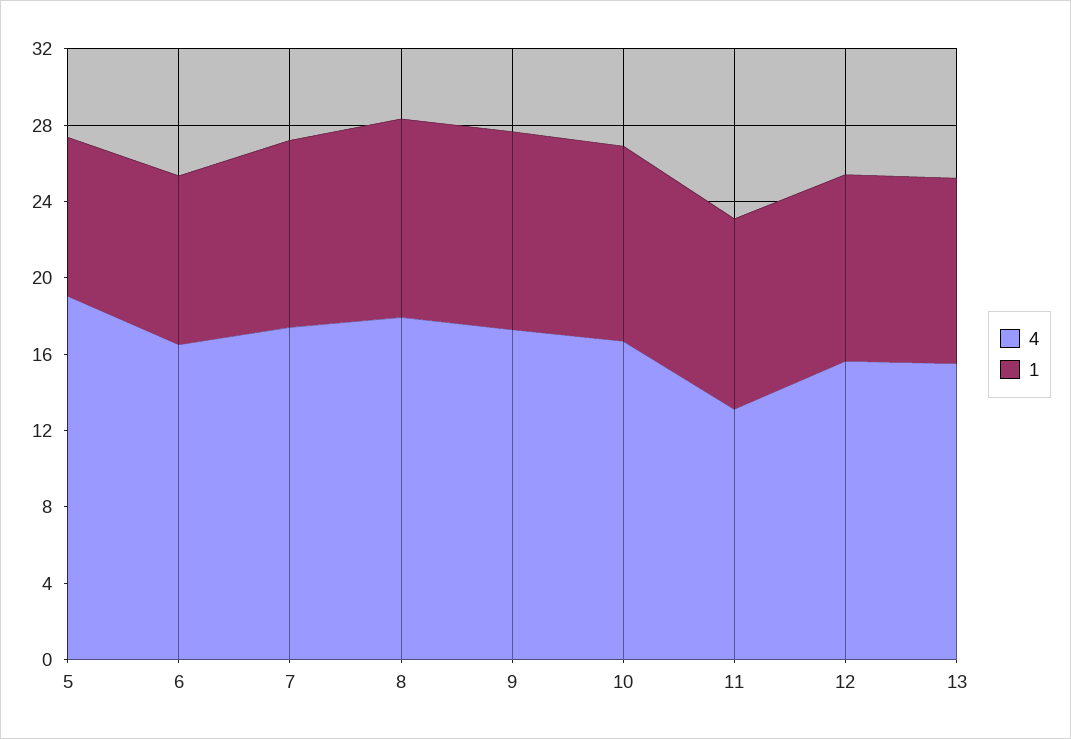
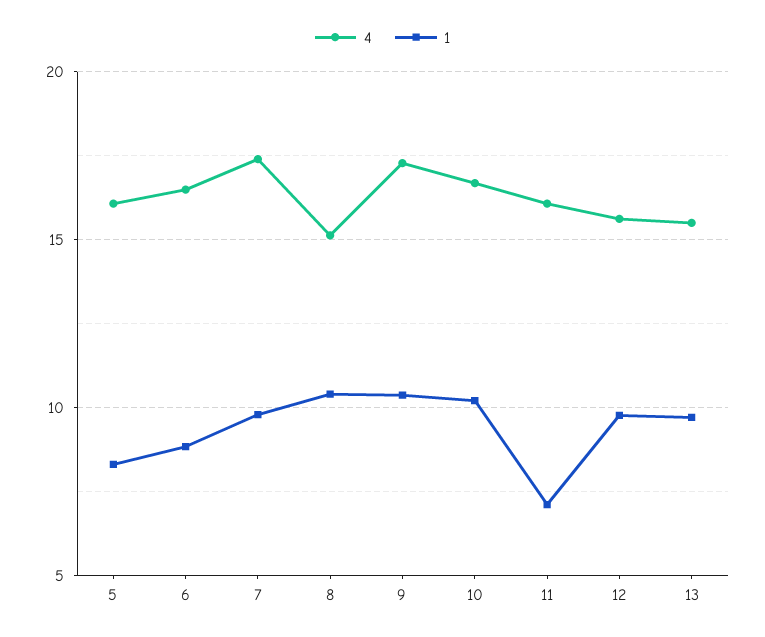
4, 5: 19 -> 16
4, 8: 18 -> 15
4, 11: 13 -> 16
1, 11: 10 -> 7

